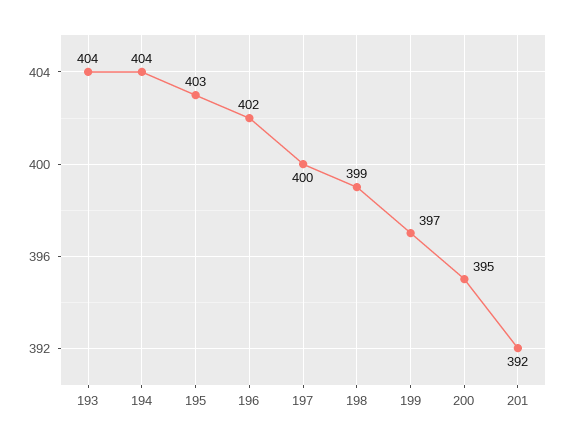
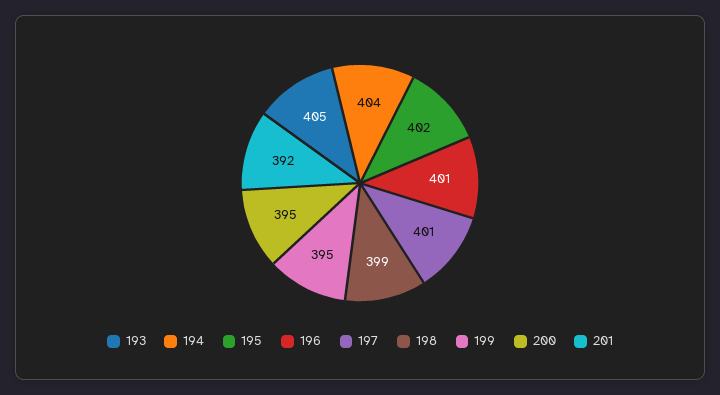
193: 404 -> 405
195: 403 -> 402
196: 402 -> 401
197: 400 -> 401
199: 397 -> 395

